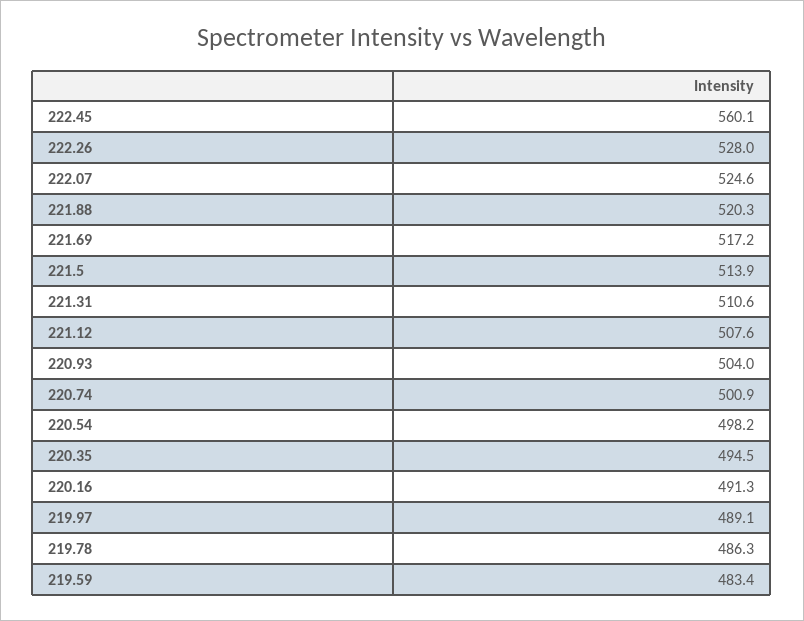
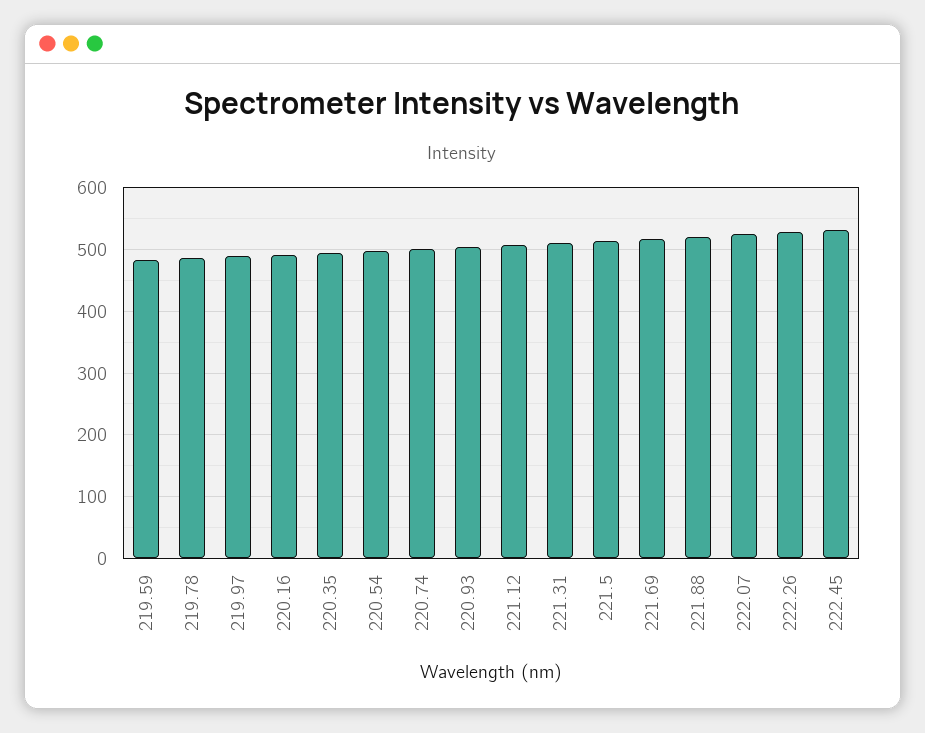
222.45: 560.1 -> 530

